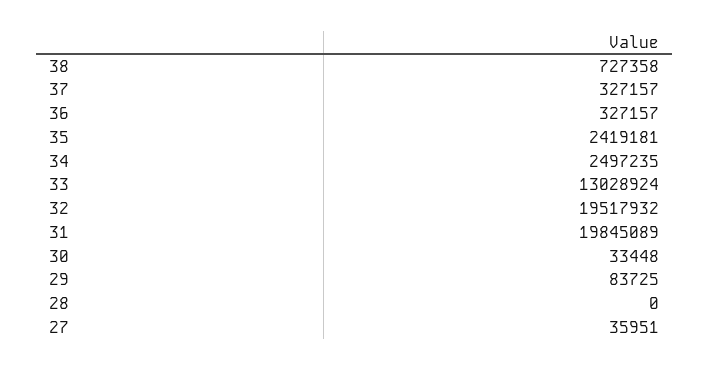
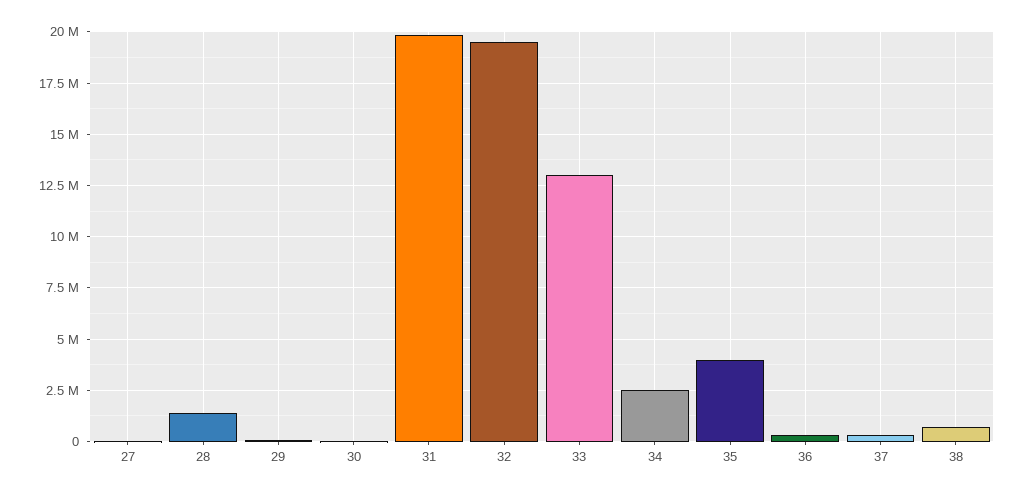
35: 2419181 -> 4000000
28: 0 -> 1500000

